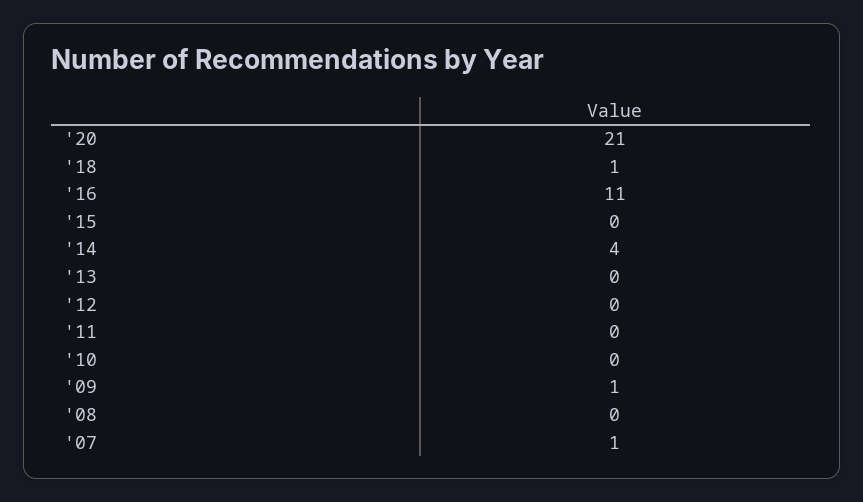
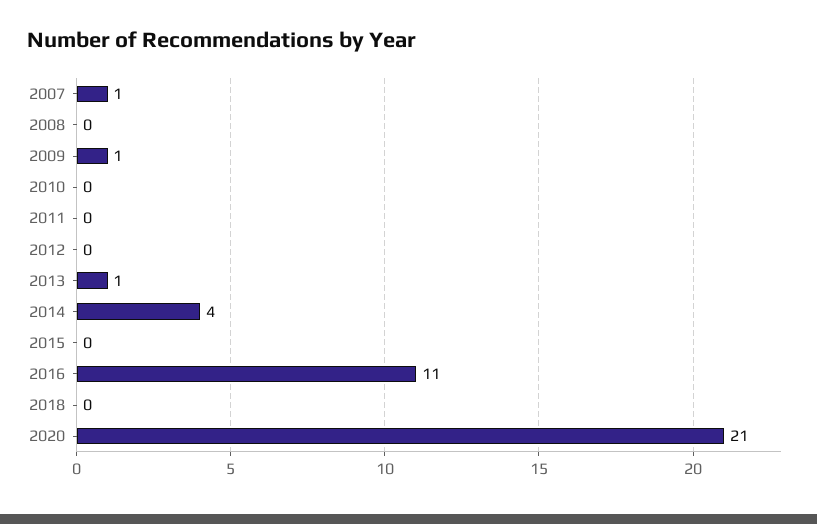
'18: 1 -> 0
'13: 0 -> 1

